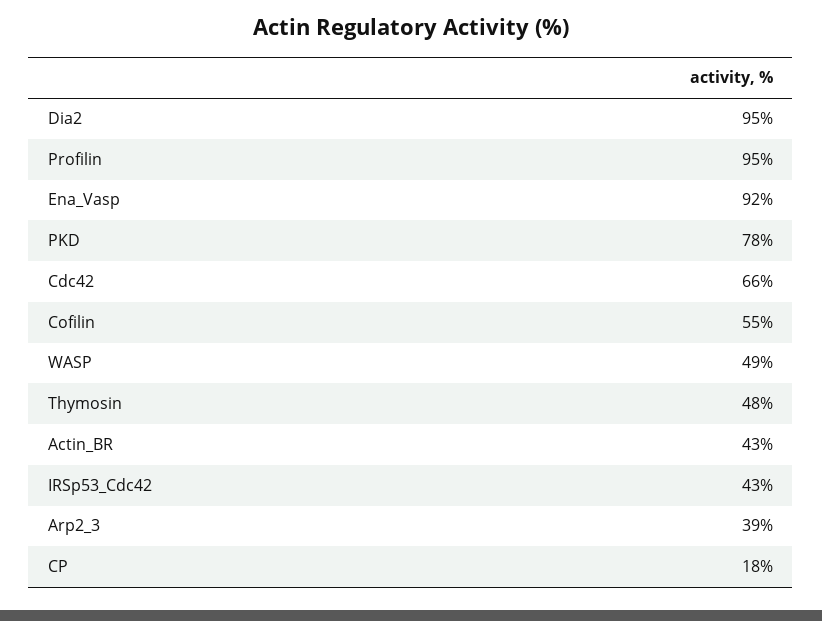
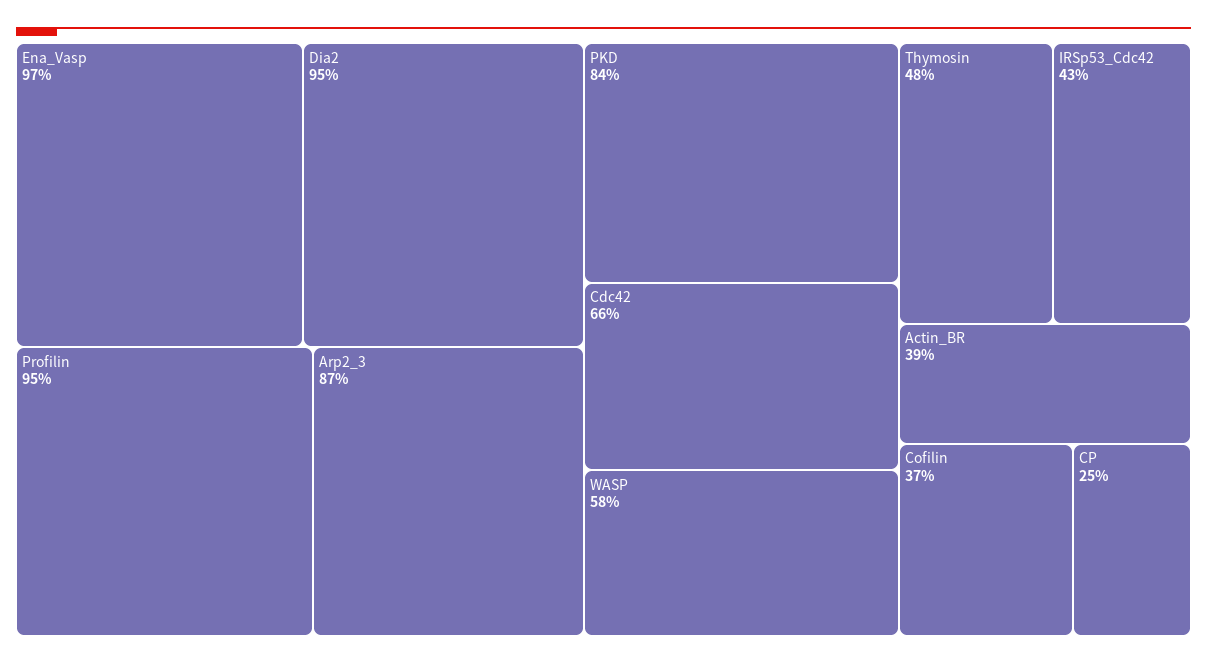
Ena_Vasp: 92 -> 97
PKD: 78 -> 84
Cofilin: 55 -> 37
WASP: 49 -> 58
Actin_BR: 43 -> 39
Arp2_3: 39 -> 87
CP: 18 -> 25

